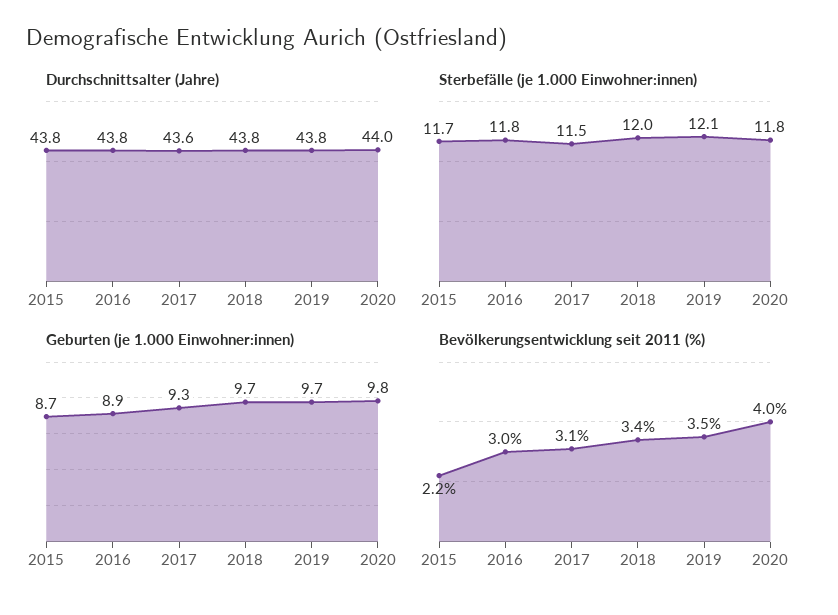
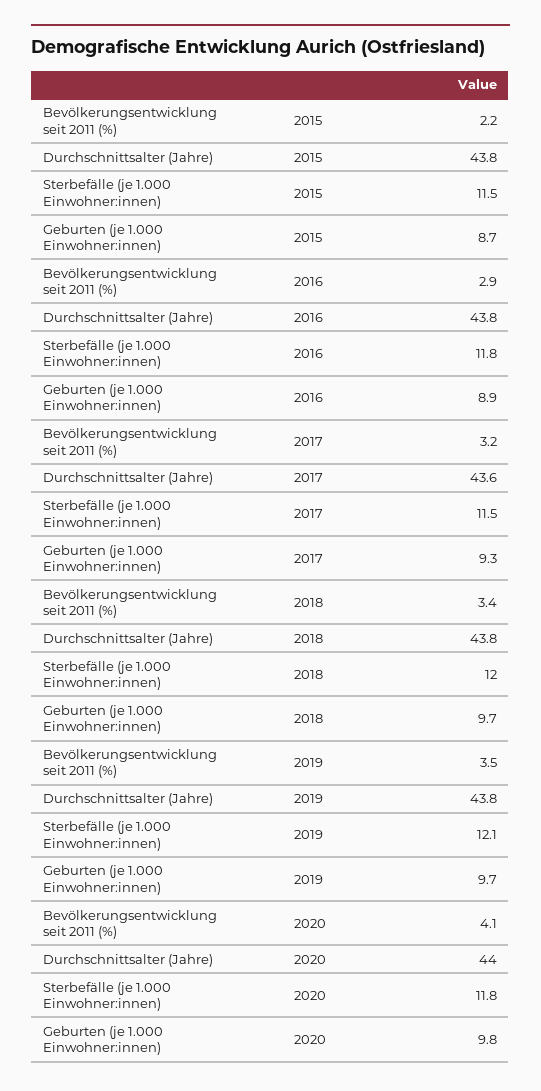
Sterbefälle (je 1.000 Einwohner:innen), 2015: 11.7 -> 11.5
Bevölkerungsentwicklung seit 2011 (%), 2016: 3 -> 2.9
Bevölkerungsentwicklung seit 2011 (%), 2017: 3.1 -> 3.2
Bevölkerungsentwicklung seit 2011 (%), 2020: 4 -> 4.1

